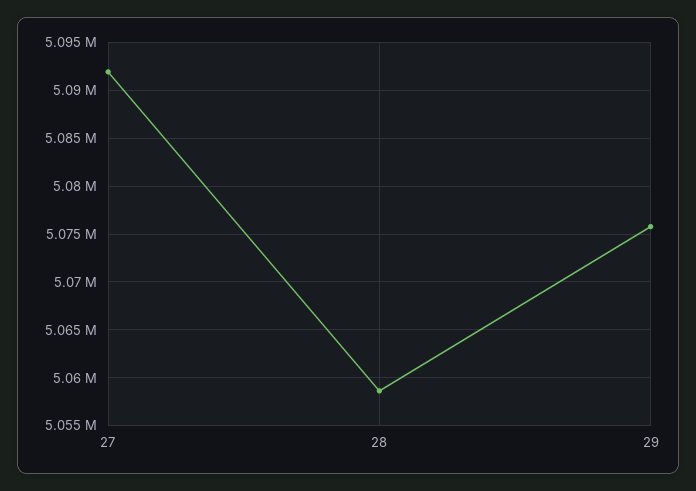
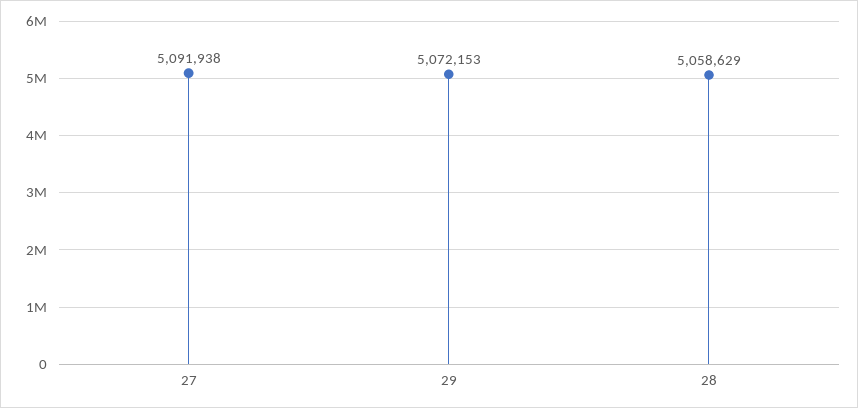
29: 5076000 -> 5072153

